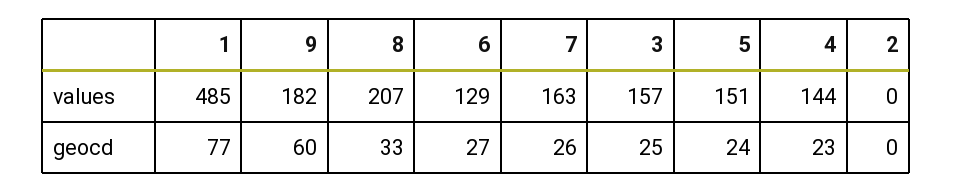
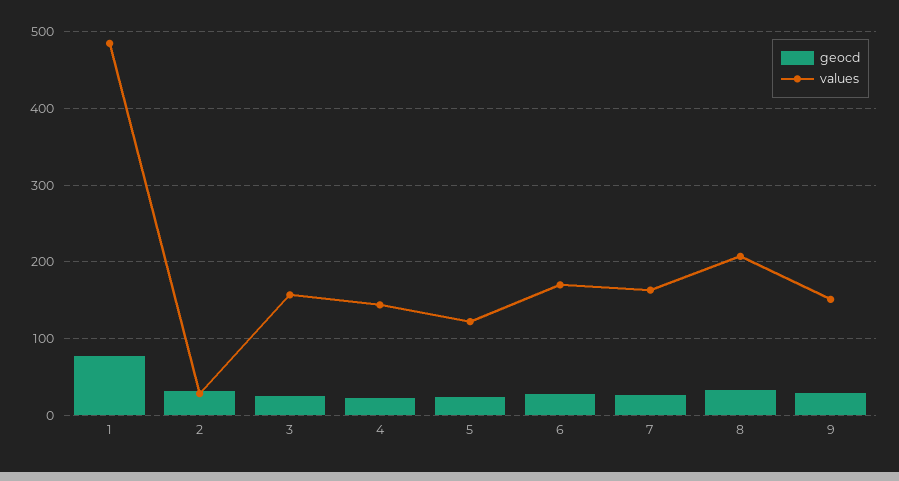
values, 9: 182 -> 150
values, 6: 129 -> 170
values, 5: 151 -> 120
values, 2: 0 -> 30
geocd, 9: 60 -> 30
geocd, 2: 0 -> 30

